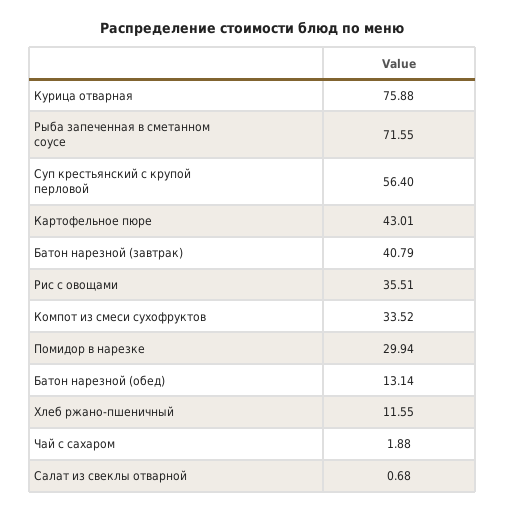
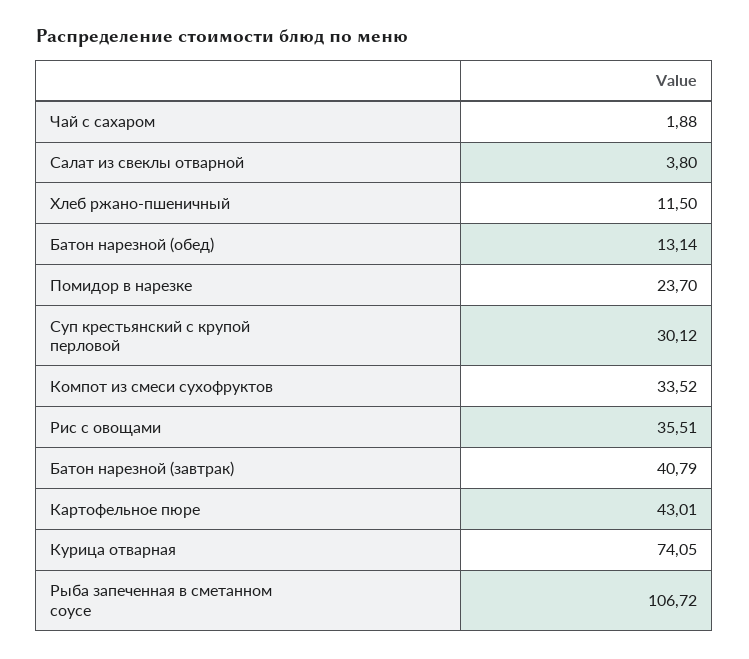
Курица отварная: 75.88 -> 74.05
Рыба запеченная в сметанном соусе: 71.55 -> 106.72
Суп крестьянский с крупой перловой: 56.4 -> 30.12
Помидор в нарезке: 29.94 -> 23.7
Хлеб ржано-пшеничный: 11.55 -> 11.5
Салат из свеклы отварной: 0.68 -> 3.8

